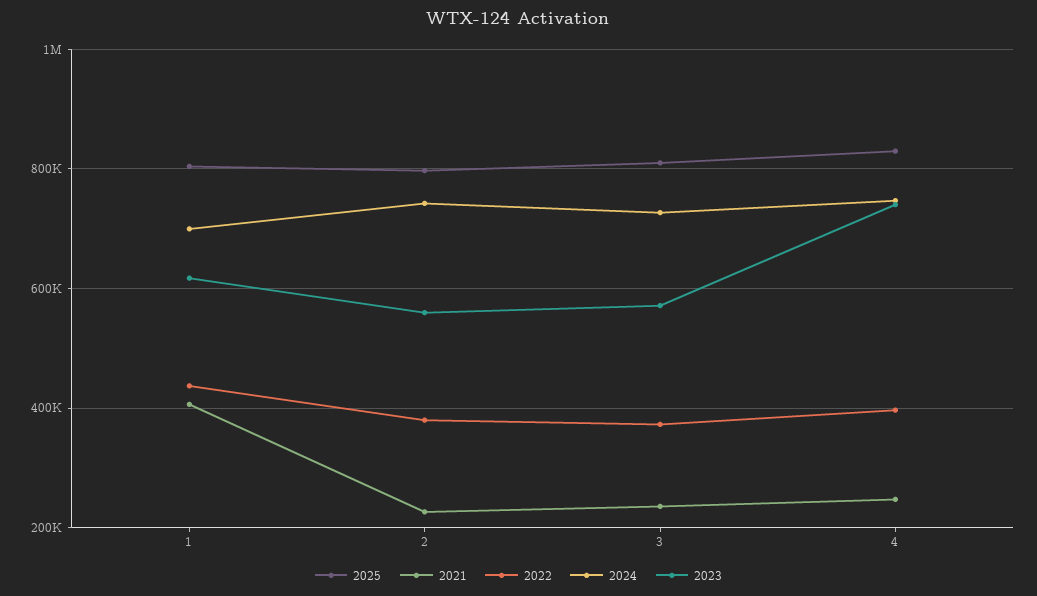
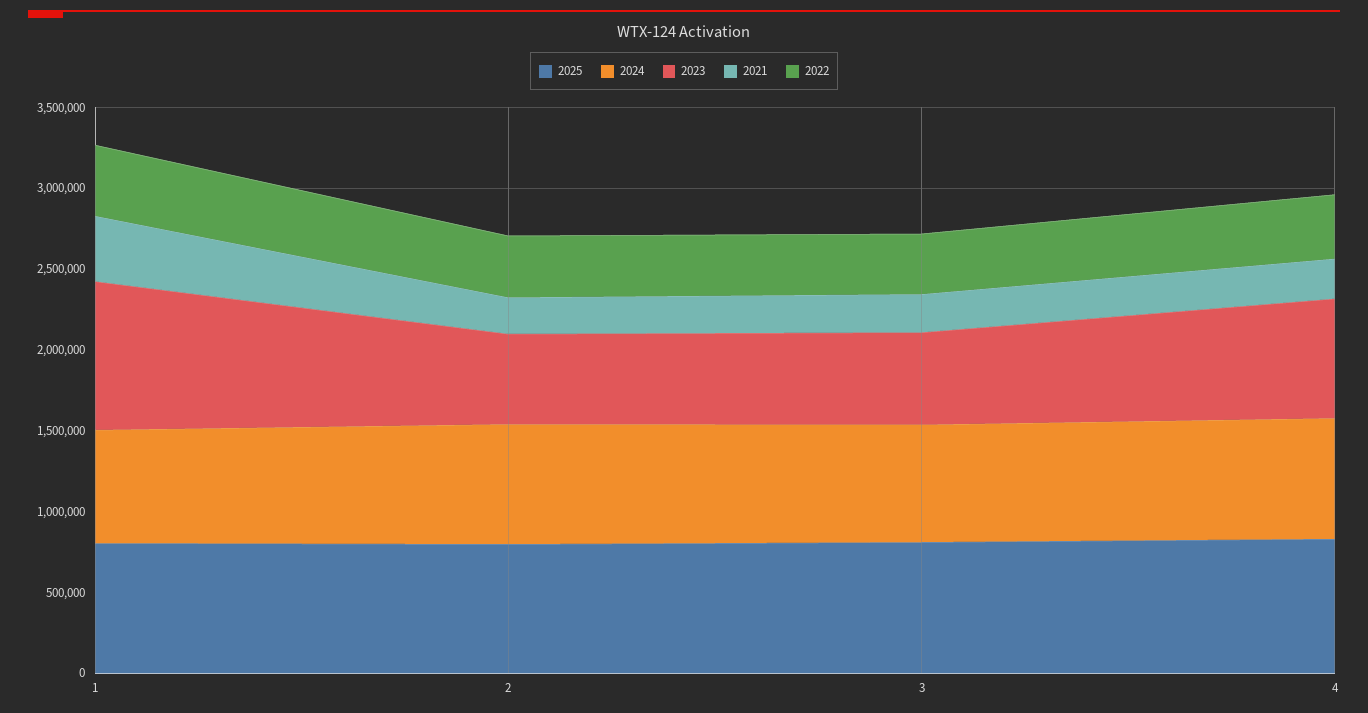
2023, 1: 620000 -> 900000

